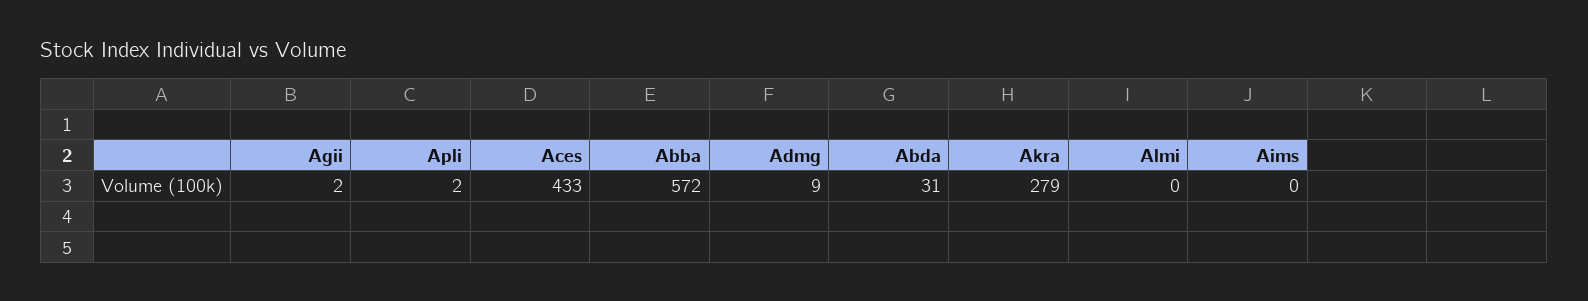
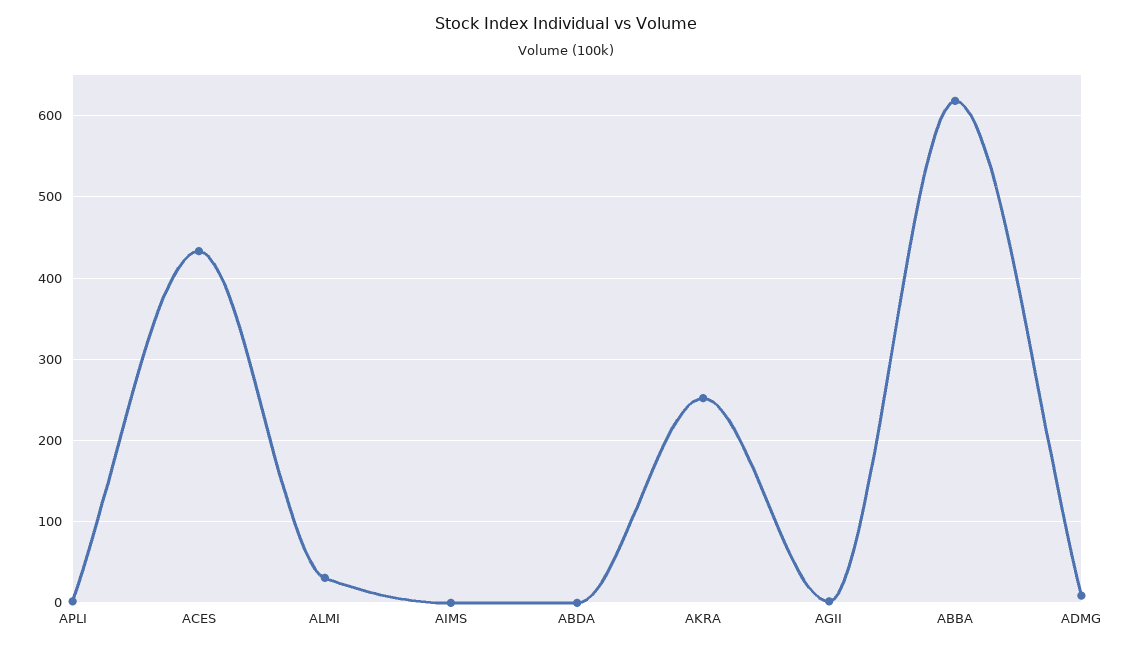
Abba: 572 -> 620
Abda: 31 -> 0
Akra: 279 -> 250
Almi: 0 -> 30

